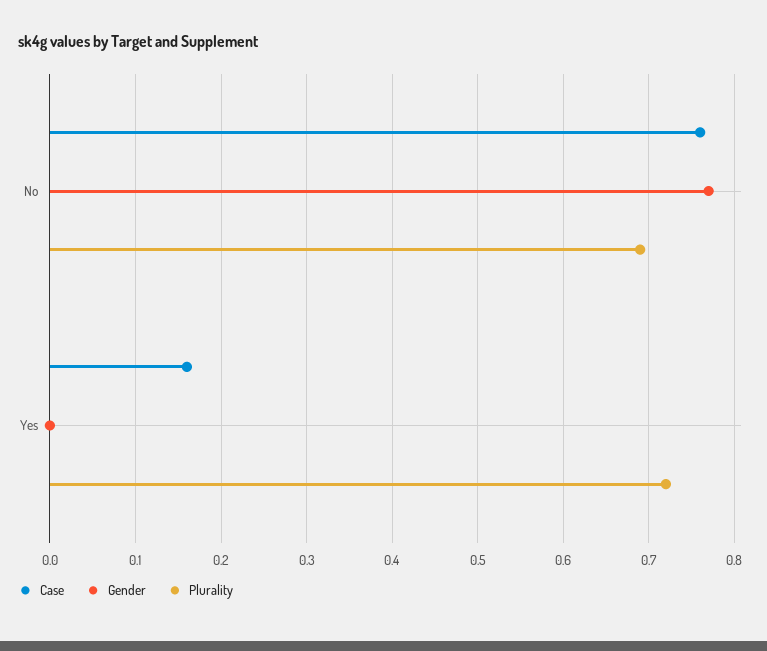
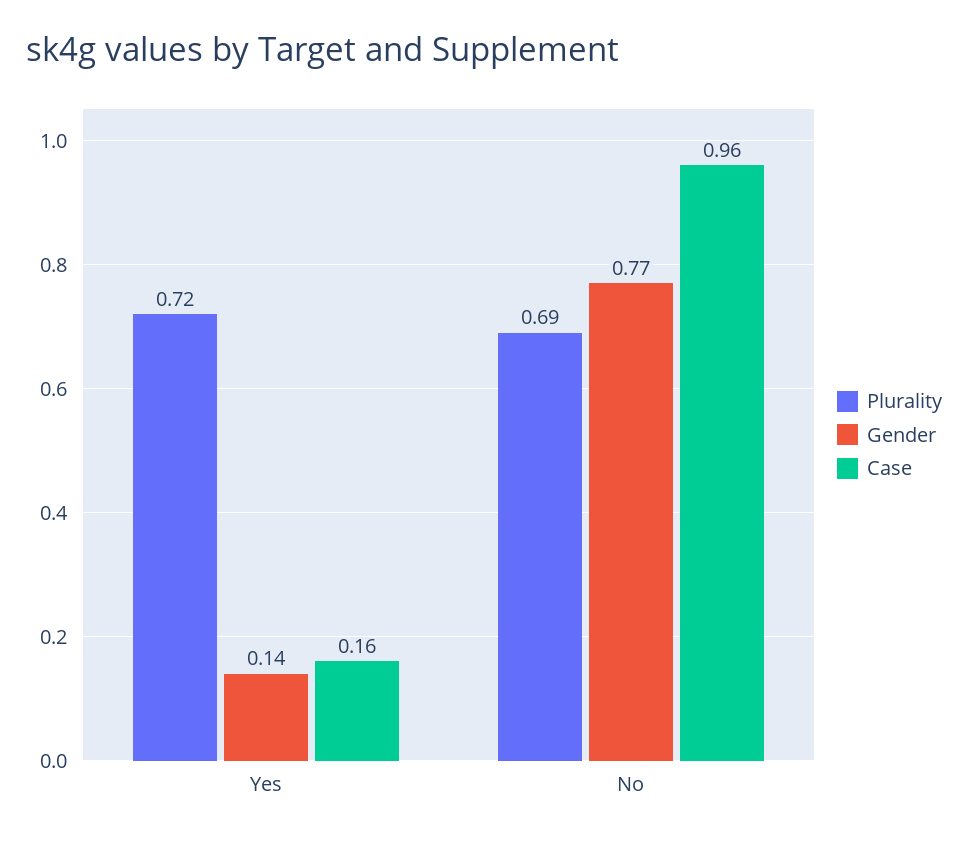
Case, No: 0.76 -> 0.96
Gender, Yes: 0 -> 0.14

